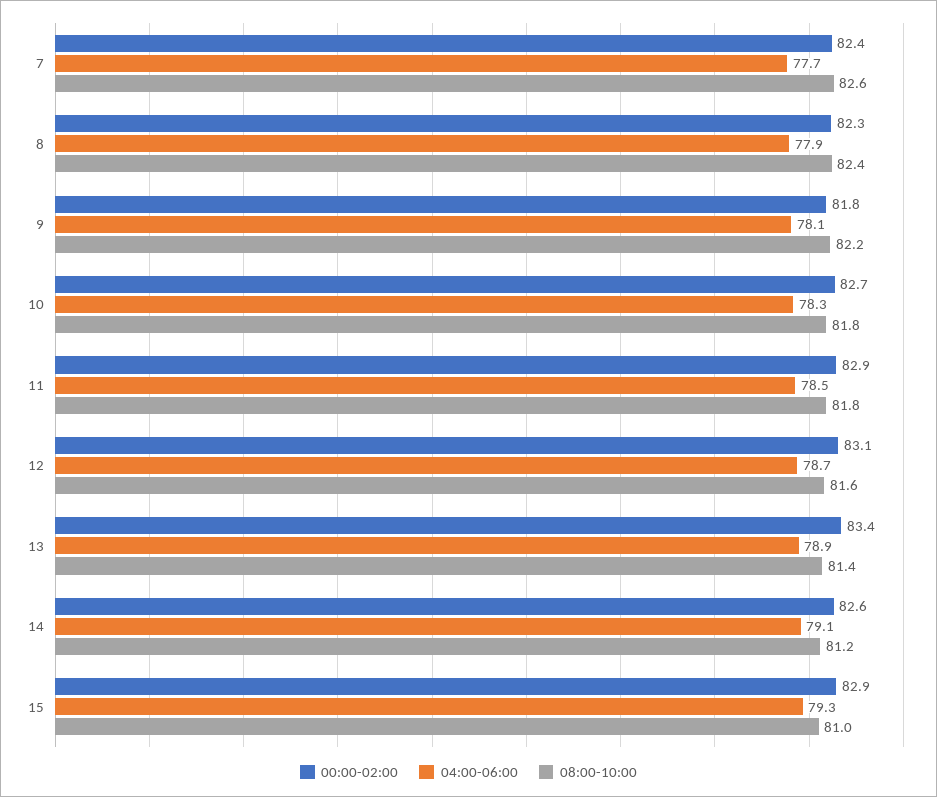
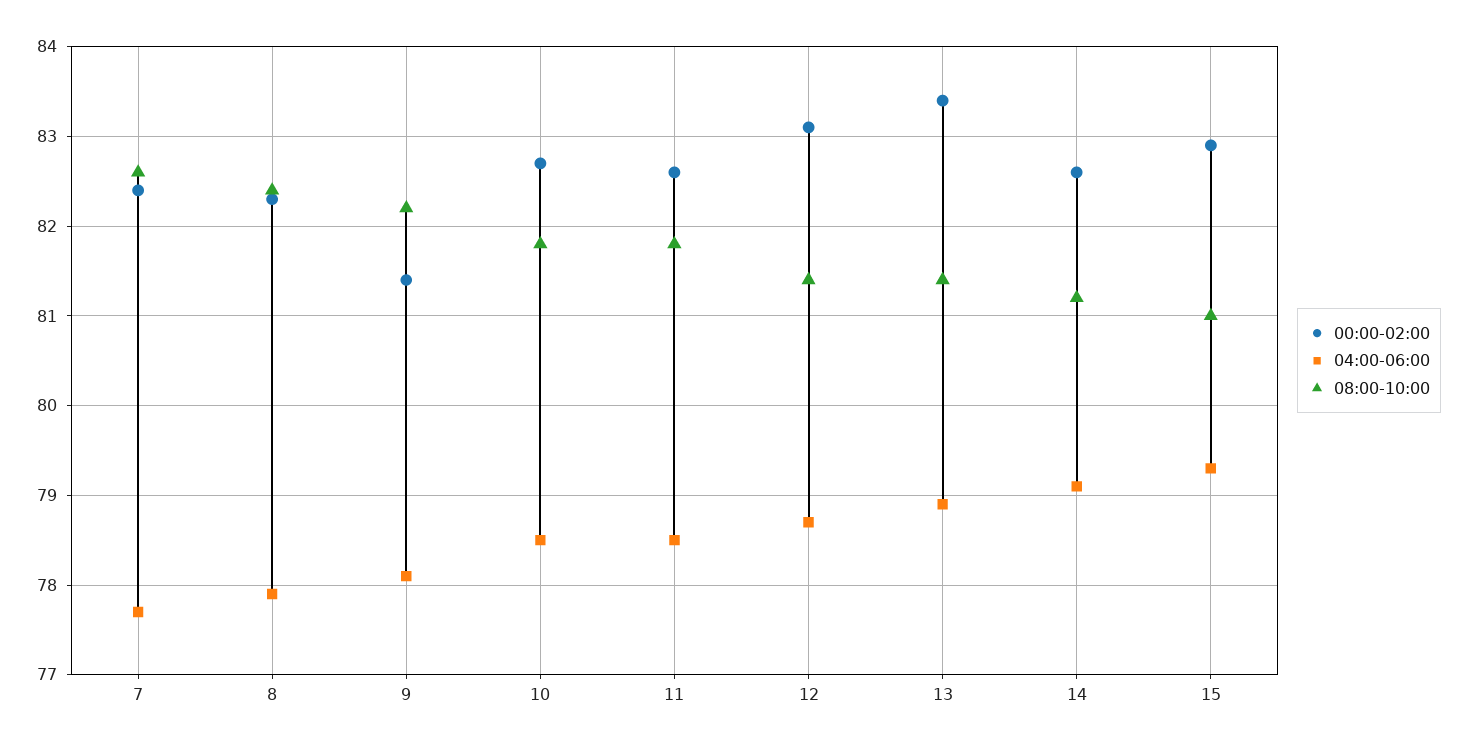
00:00-02:00, 9: 81.8 -> 81.4
04:00-06:00, 10: 78.3 -> 78.5
00:00-02:00, 11: 82.9 -> 82.6
08:00-10:00, 12: 81.6 -> 81.4

